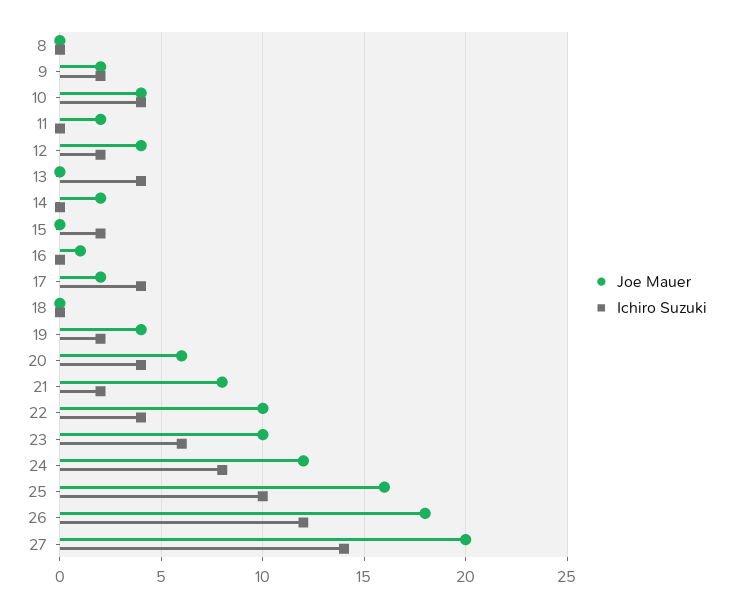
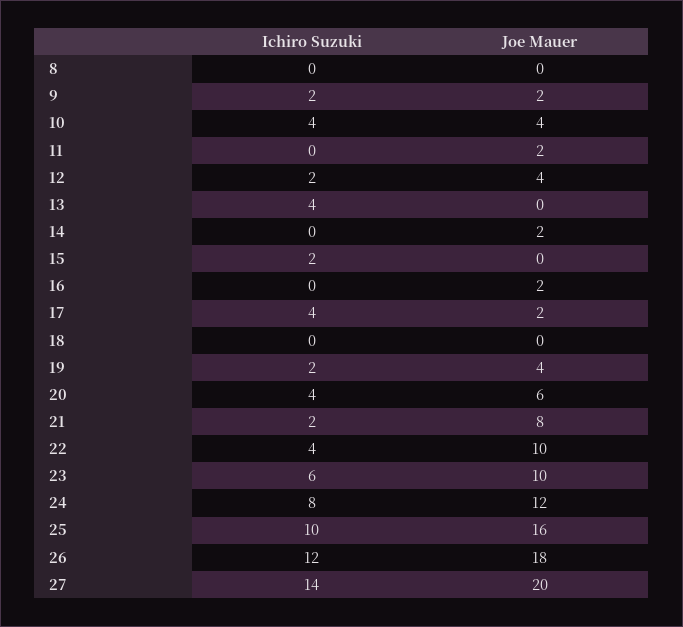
Joe Mauer, 16: 1 -> 2

